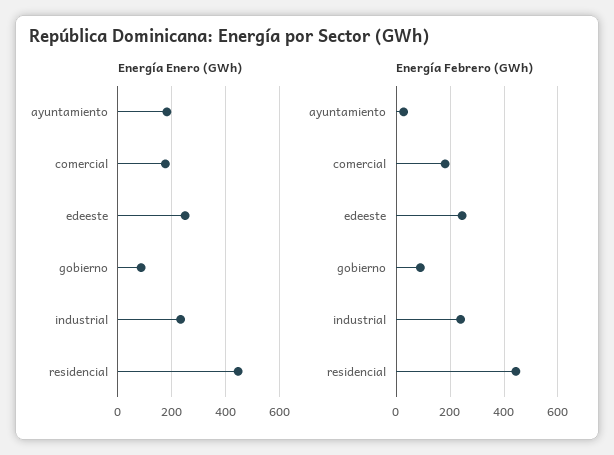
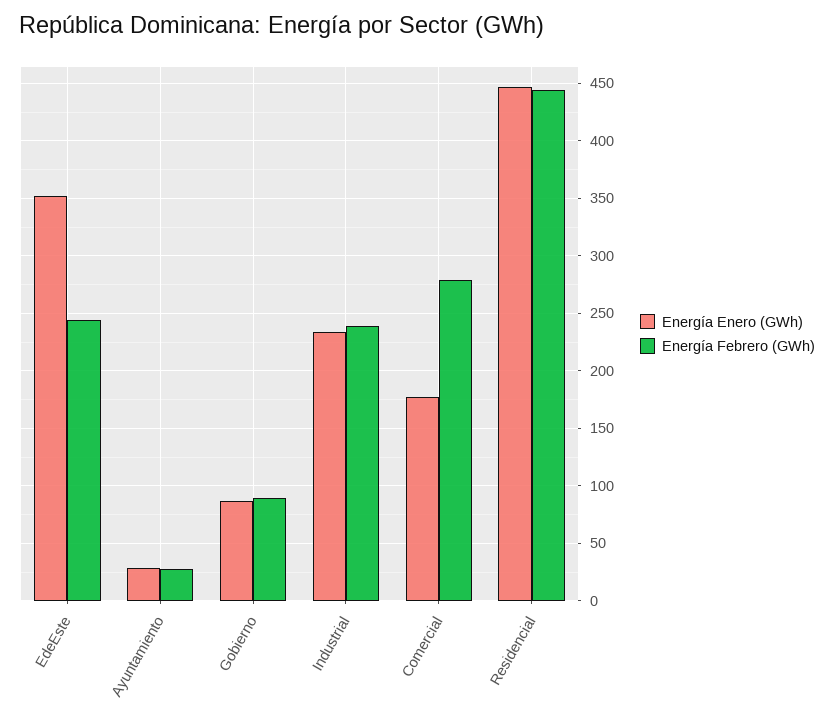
Energía Enero (GWh), ayuntamiento: 175 -> 30
Energía Enero (GWh), edeeste: 250 -> 350
Energía Febrero (GWh), comercial: 175 -> 280

